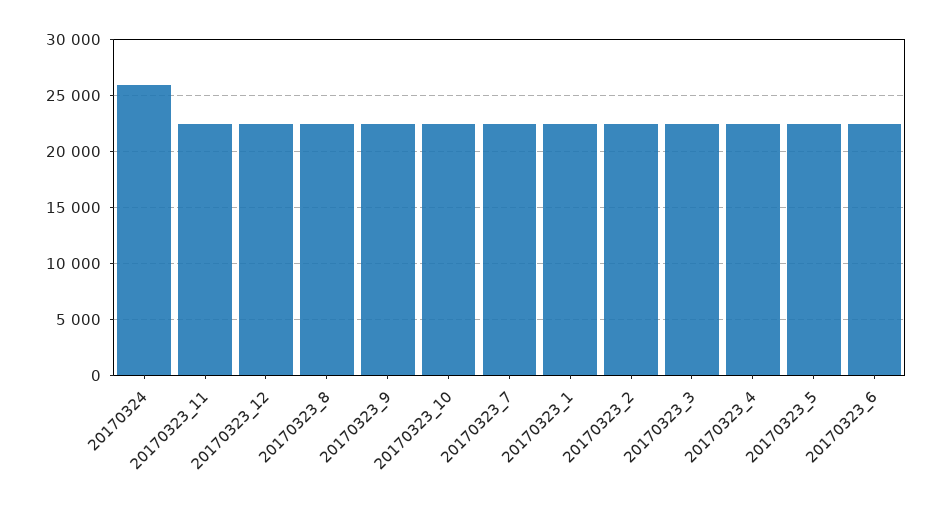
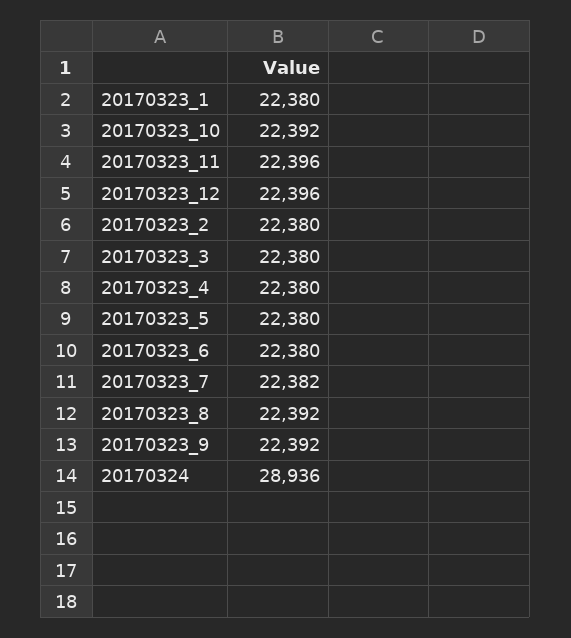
20170324: 26000 -> 28936

